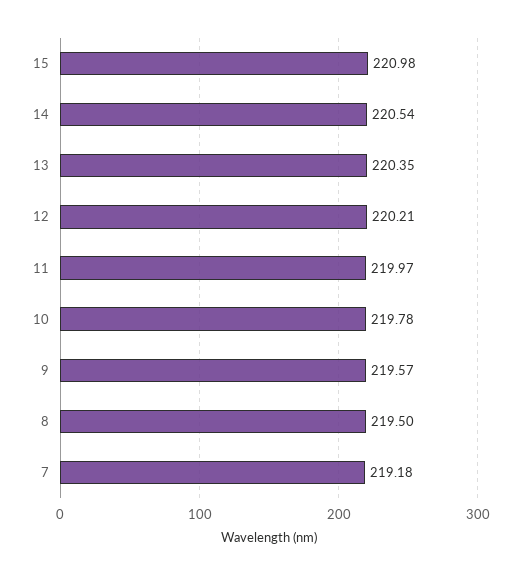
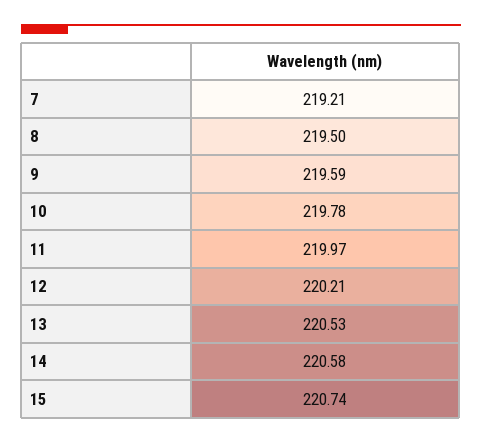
15: 220.98 -> 220.74
14: 220.54 -> 220.58
13: 220.35 -> 220.53
9: 219.57 -> 219.59
7: 219.18 -> 219.21

